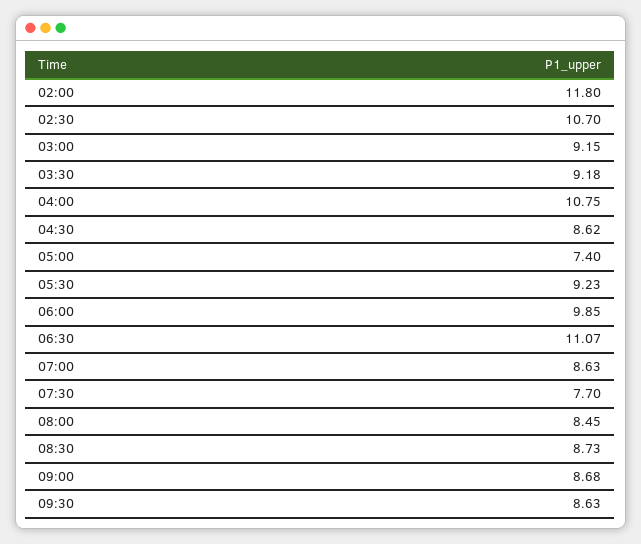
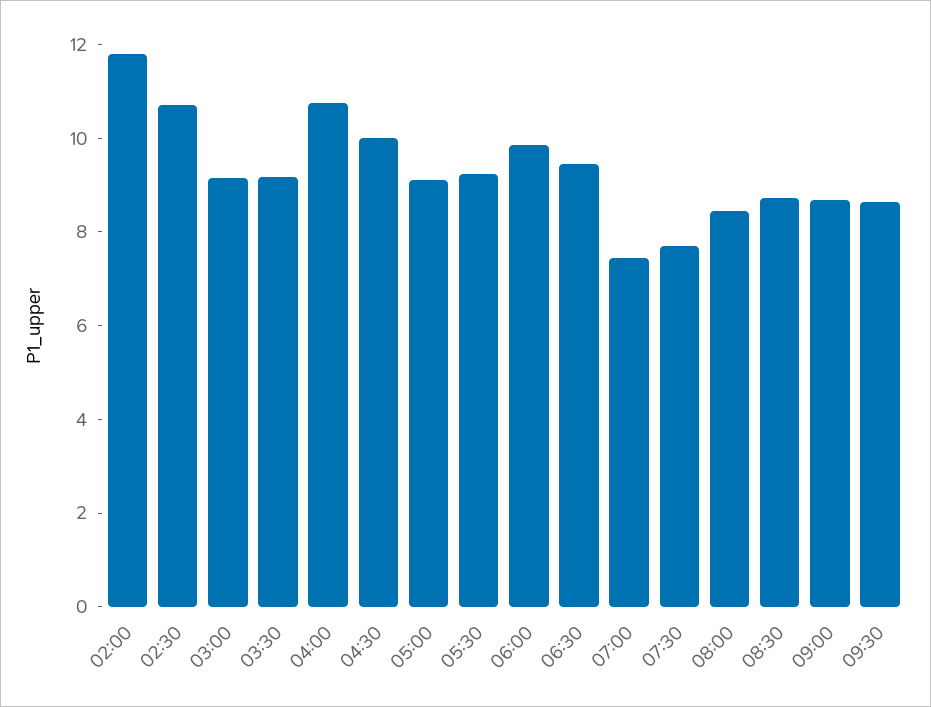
04:30: 8.62 -> 10
05:00: 7.4 -> 9
06:30: 11.07 -> 9.5
07:00: 8.63 -> 7.5

